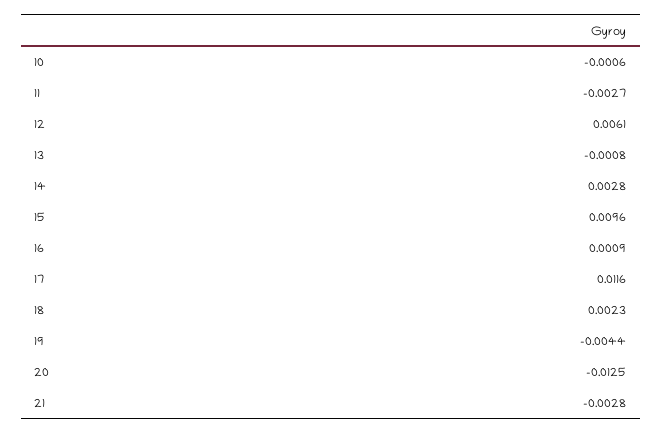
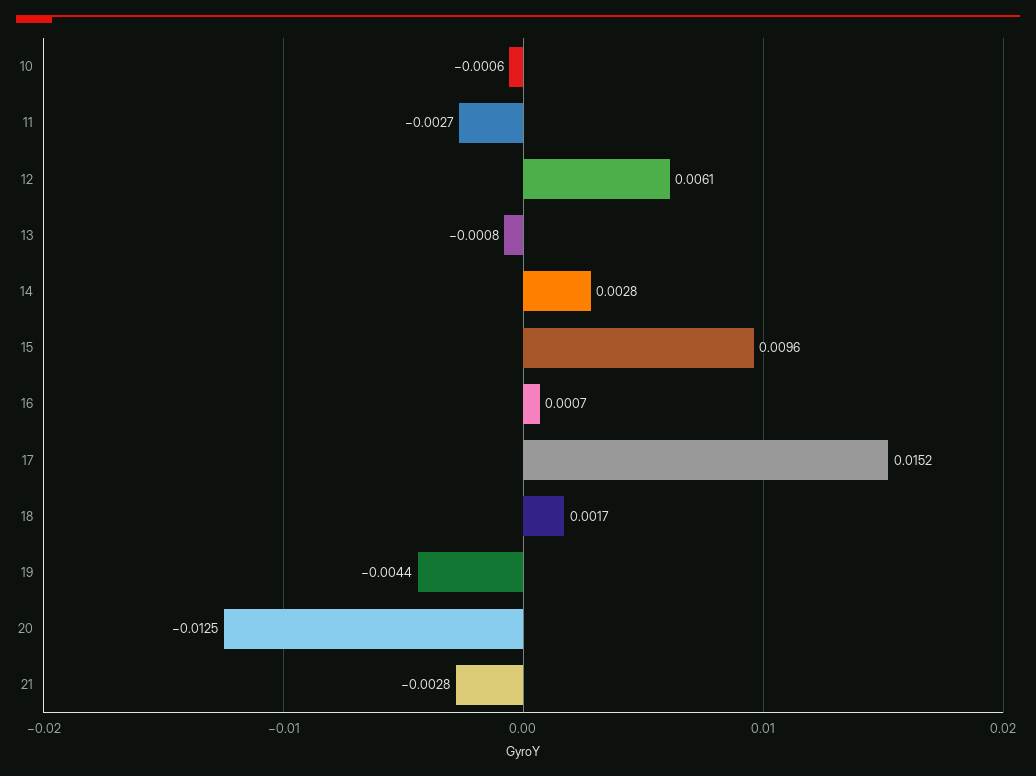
16: 0.0009 -> 0.0007
17: 0.0116 -> 0.0152
18: 0.0023 -> 0.0017

